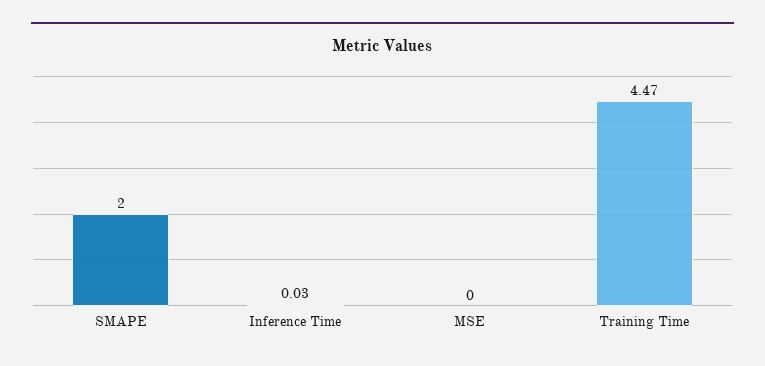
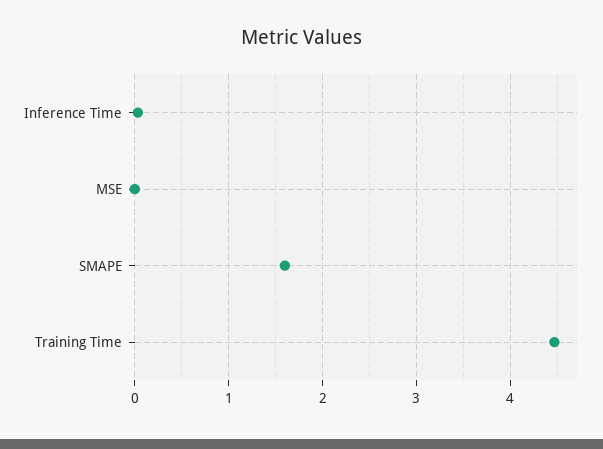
SMAPE: 2 -> 1.6

